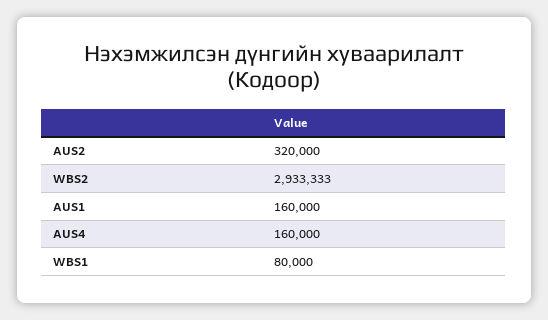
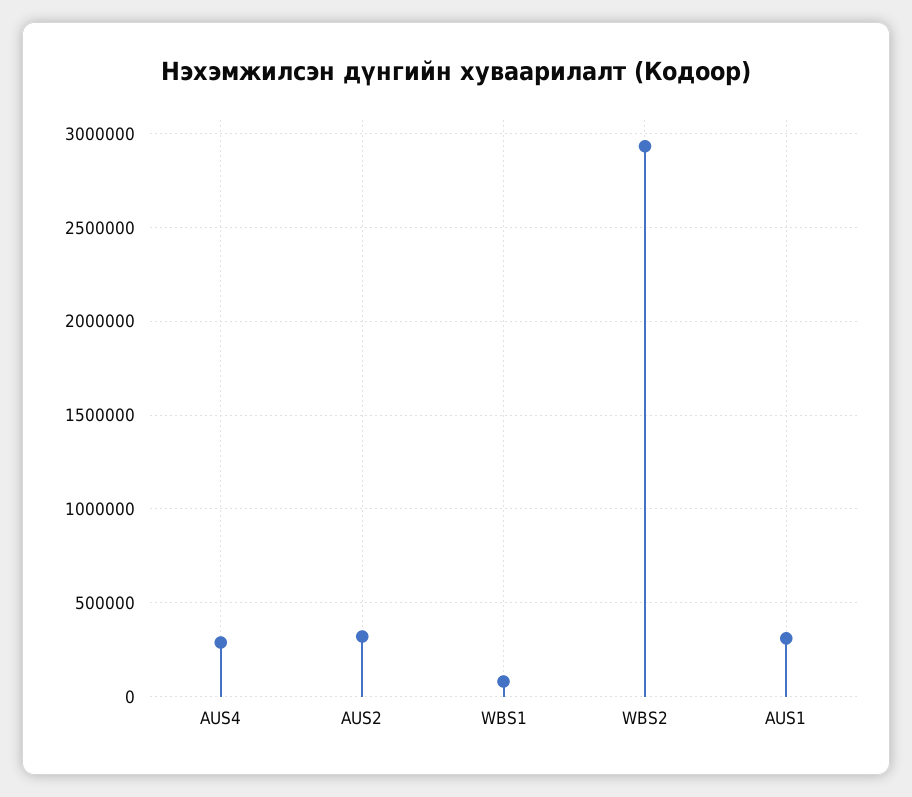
AUS1: 160000 -> 300000
AUS4: 160000 -> 300000

